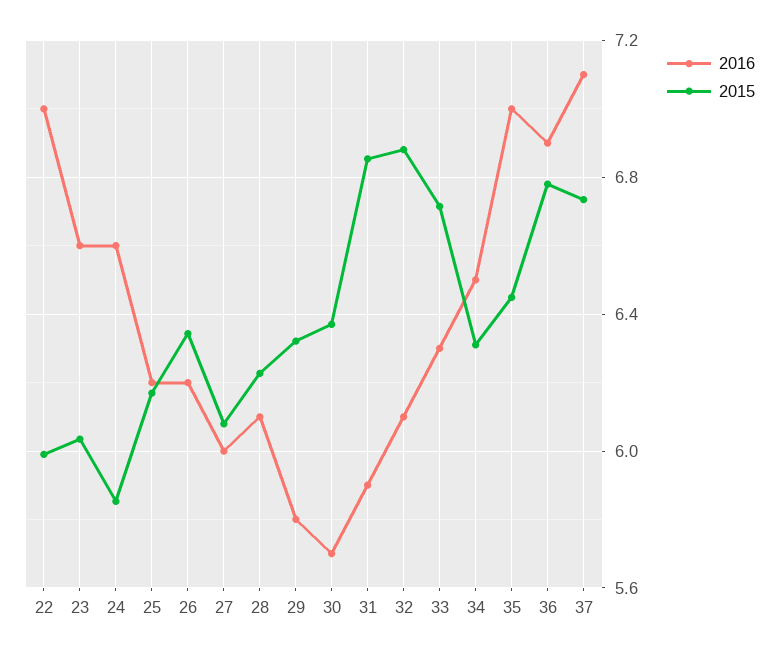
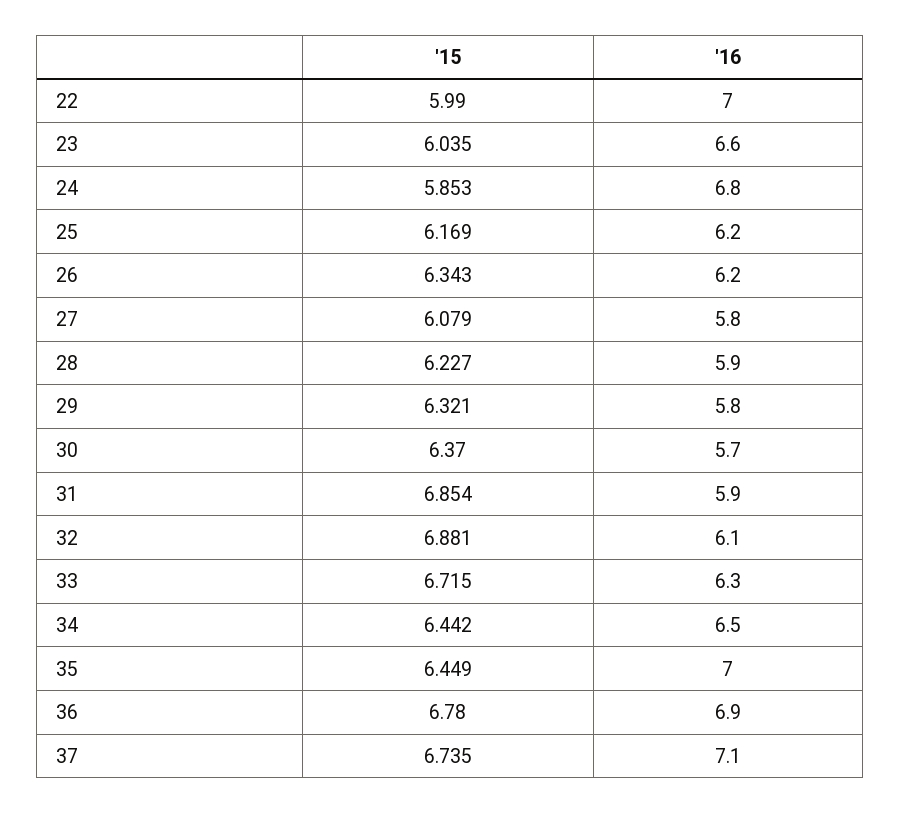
2016, 24: 6.6 -> 6.8
2016, 27: 6 -> 5.8
2016, 28: 6.1 -> 5.9
2015, 34: 6.3 -> 6.442

